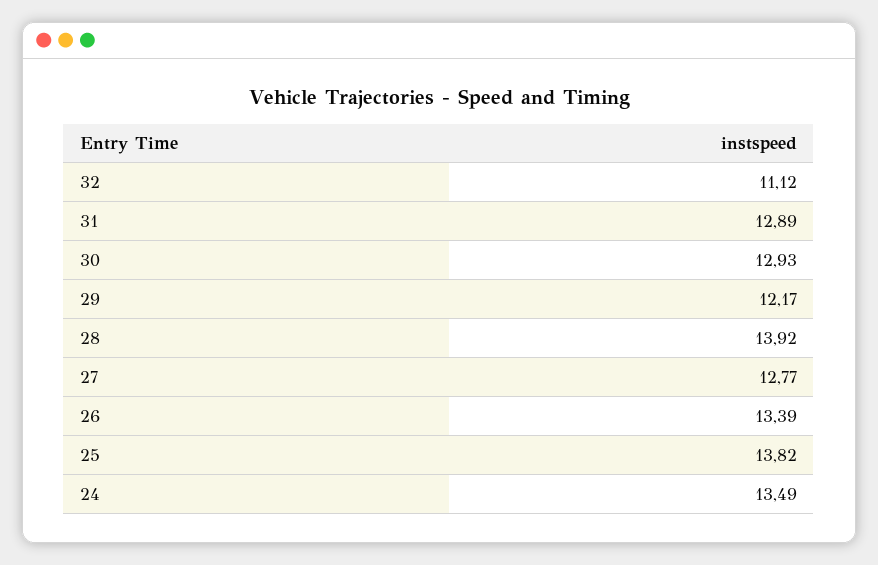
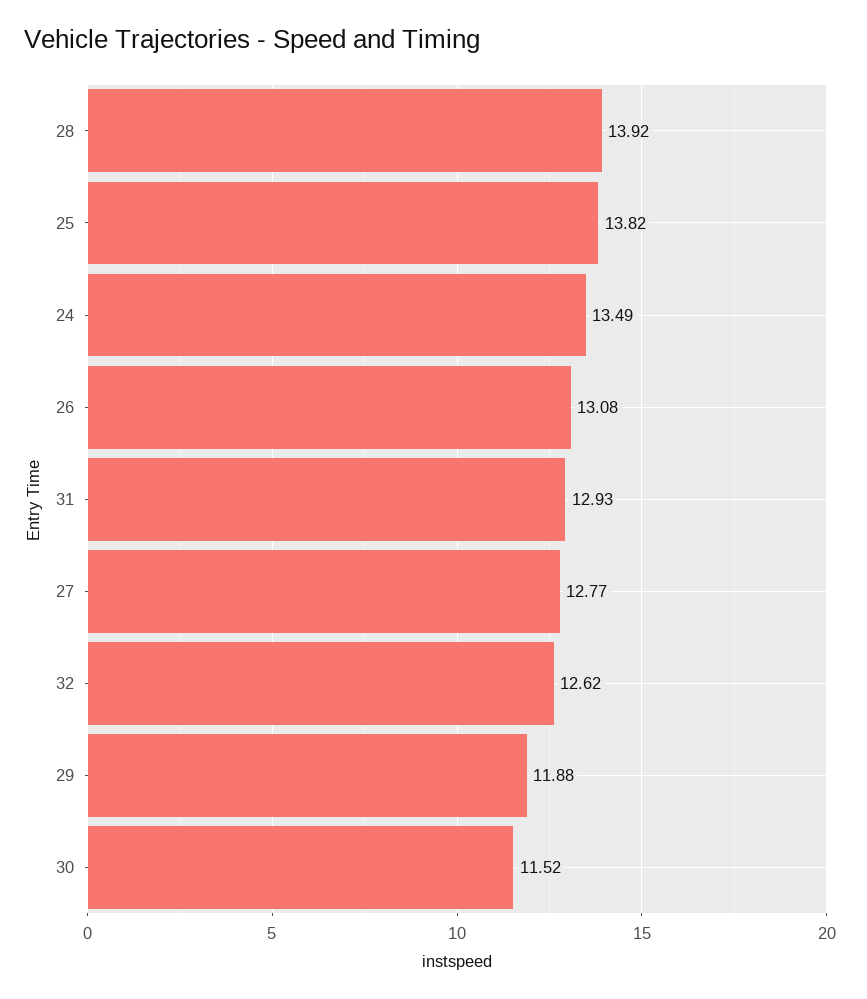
32: 11.12 -> 12.62
31: 12.89 -> 12.93
30: 12.93 -> 11.52
29: 12.17 -> 11.88
26: 13.39 -> 13.08

